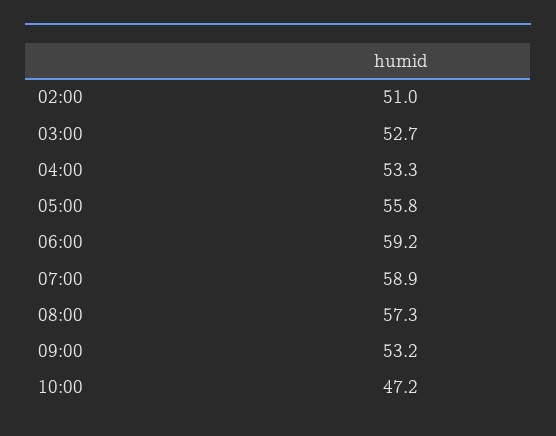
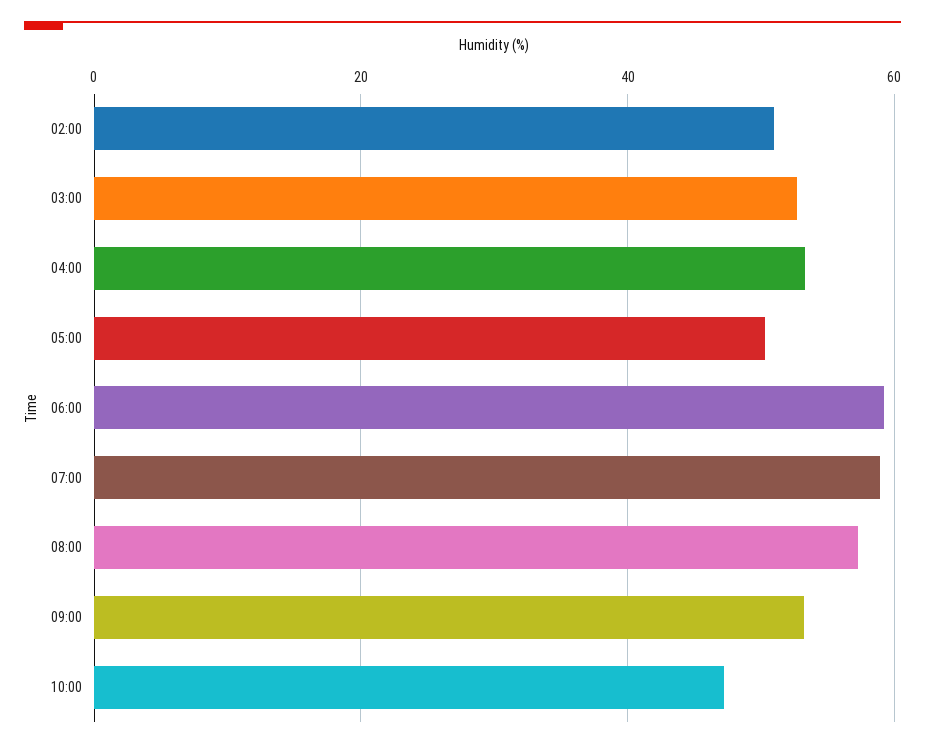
05:00: 55.8 -> 50

